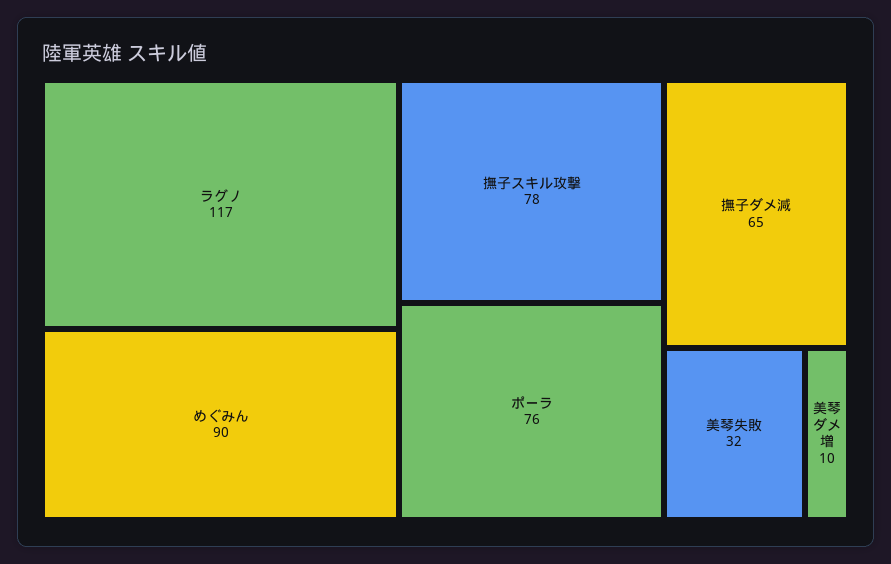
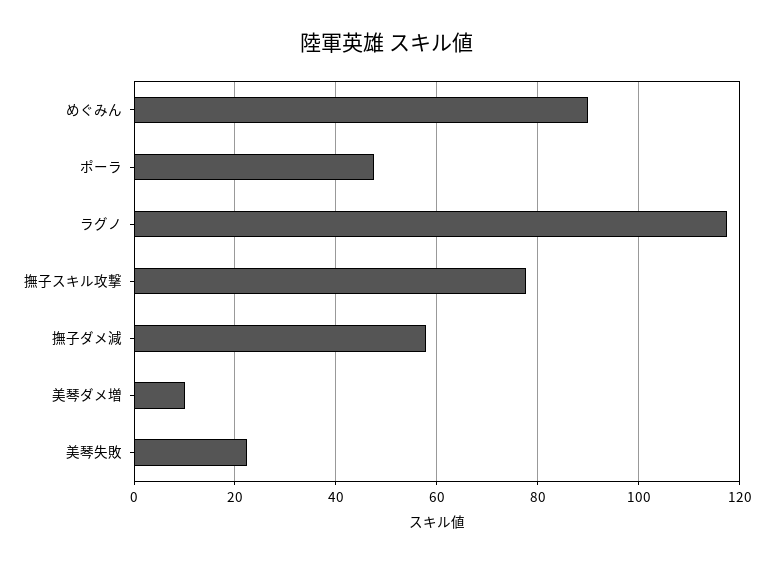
ポーラ: 76 -> 48
撫子ダメ減: 65 -> 58
美琴失敗: 32 -> 22

